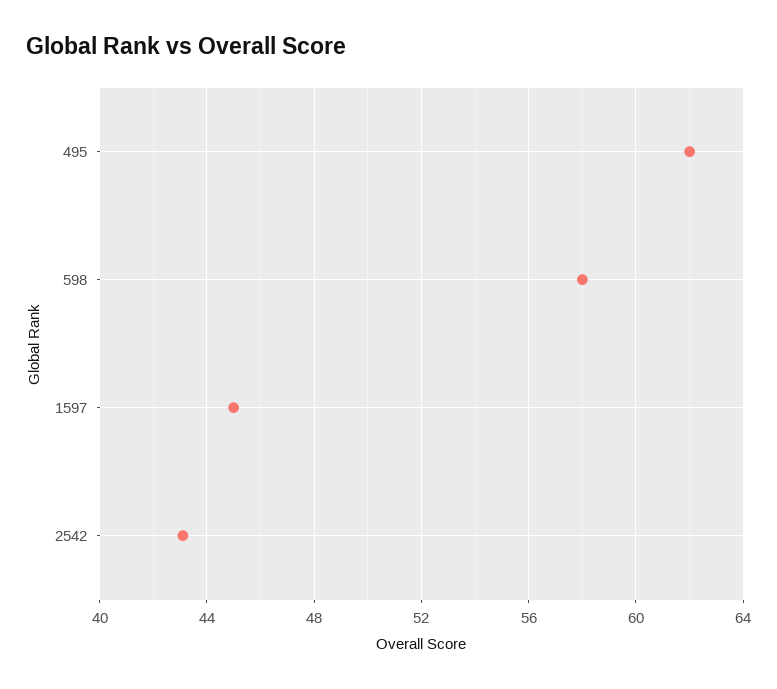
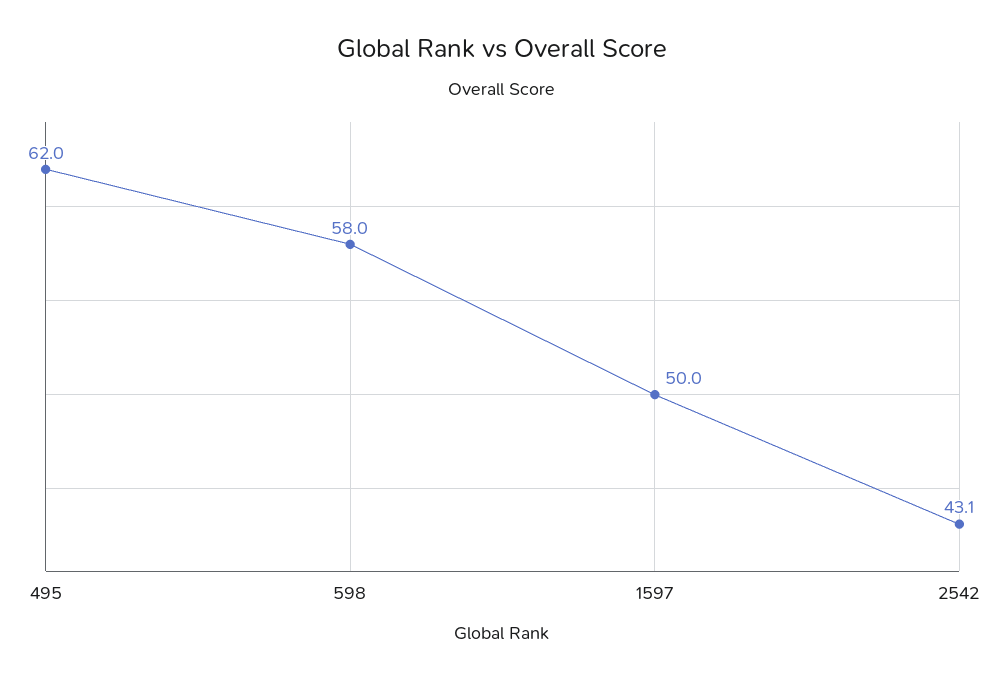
1597: 45 -> 50

